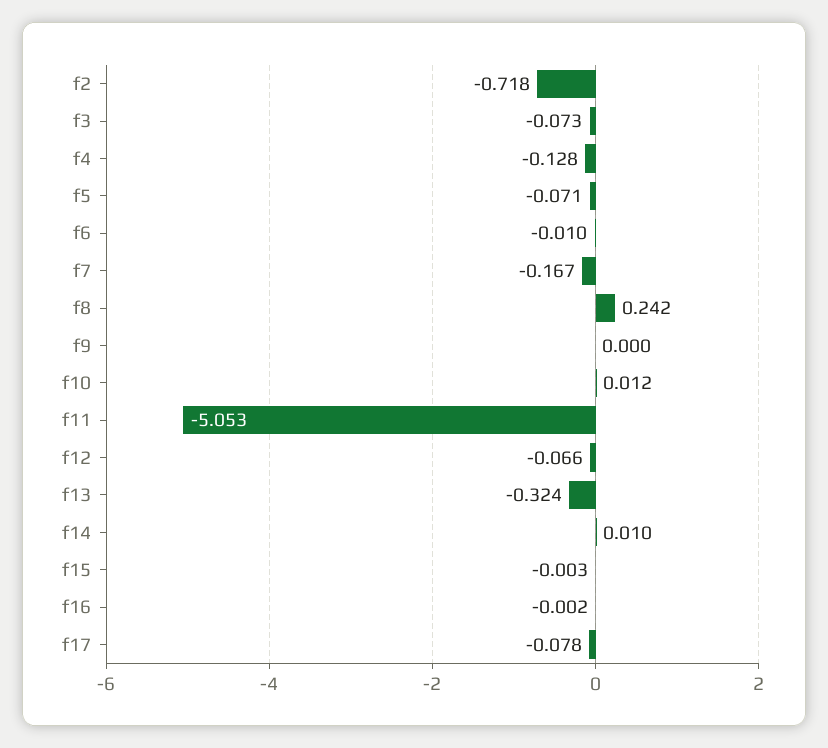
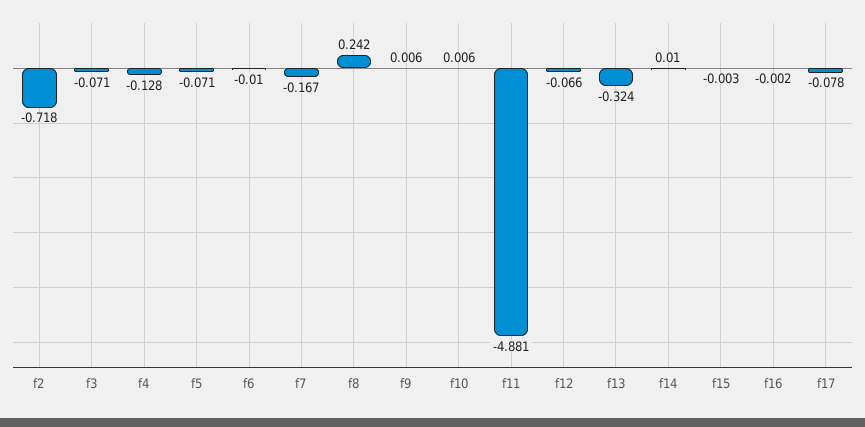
f3: -0.073 -> -0.071
f9: 0 -> 0.006
f10: 0.012 -> 0.006
f11: -5.053 -> -4.881

